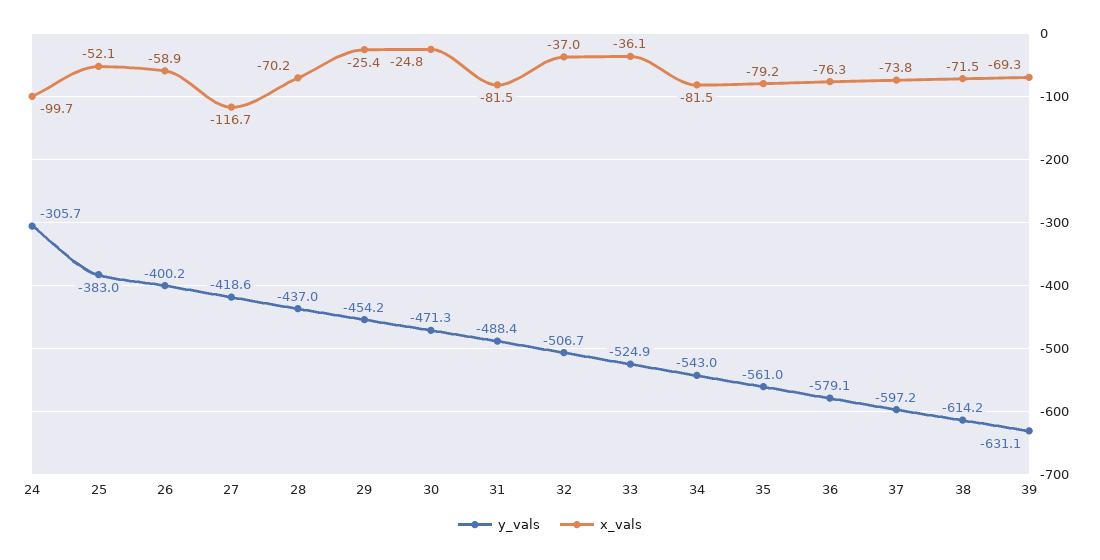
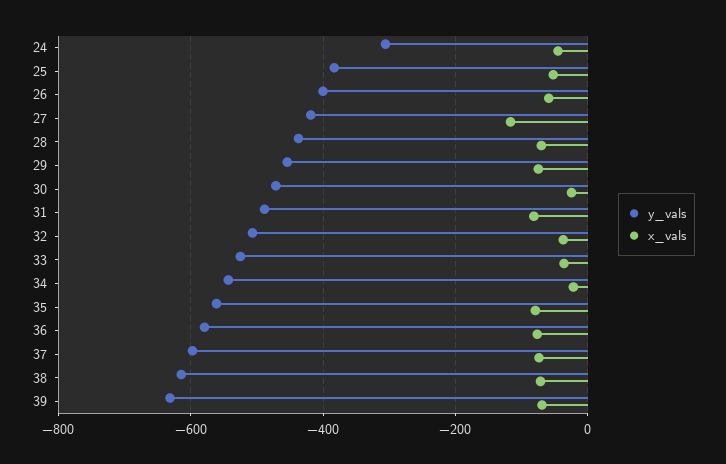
x_vals, 24: -99.7 -> -40
x_vals, 29: -25.4 -> -80
x_vals, 34: -81.5 -> -20

